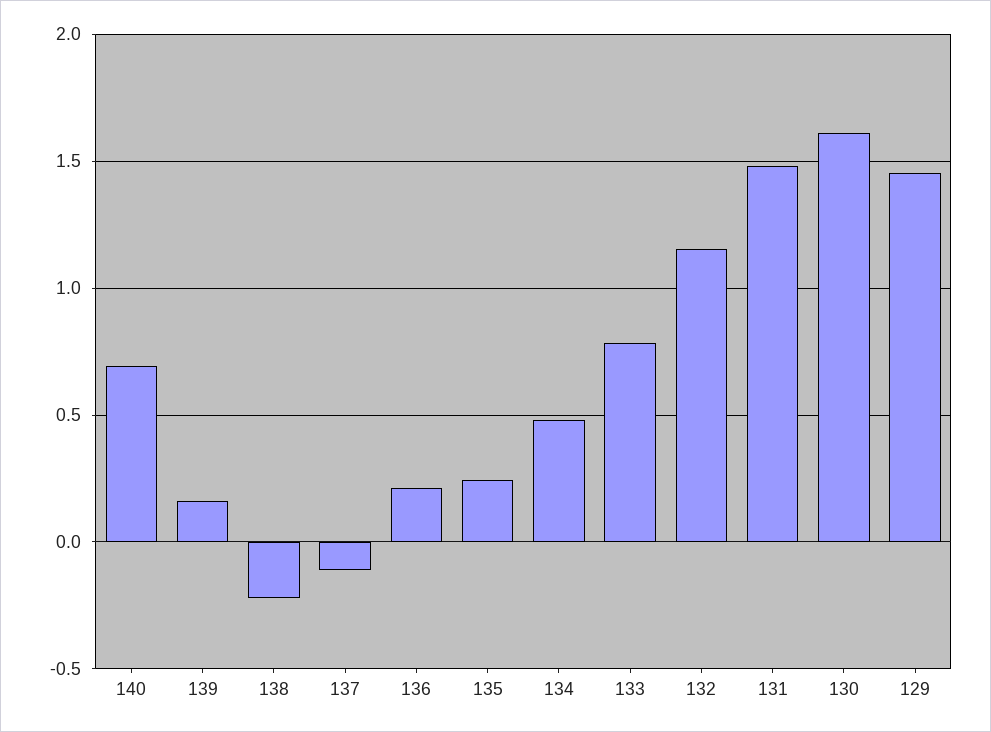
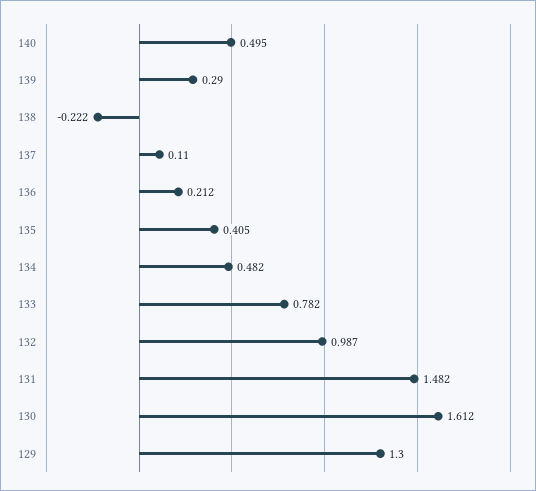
140: 0.7 -> 0.495
139: 0.15 -> 0.29
137: -0.1 -> 0.11
135: 0.25 -> 0.405
132: 1.15 -> 0.987
129: 1.45 -> 1.3

